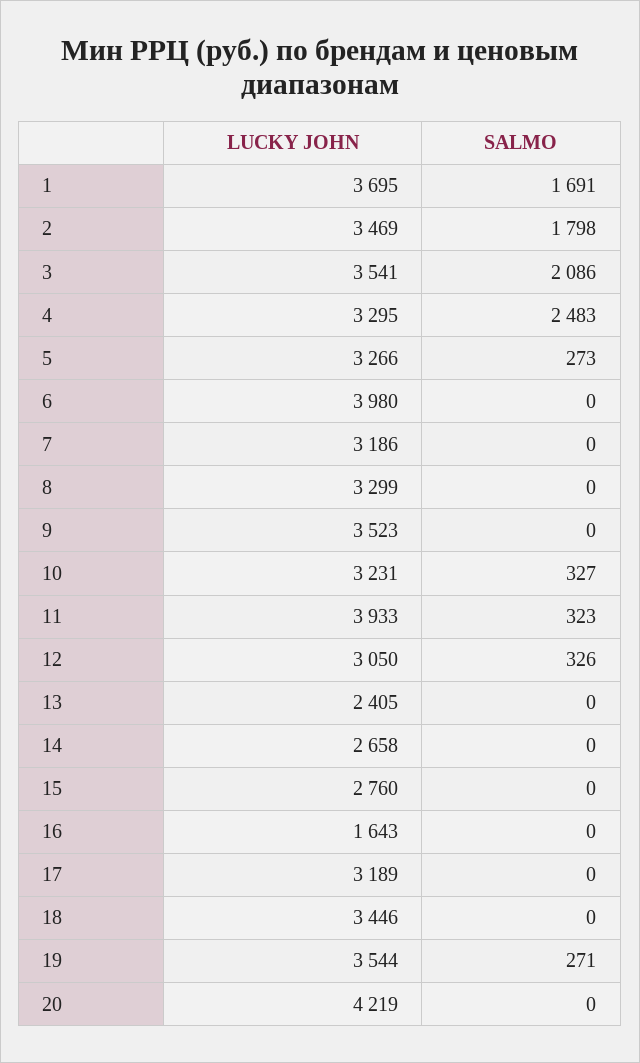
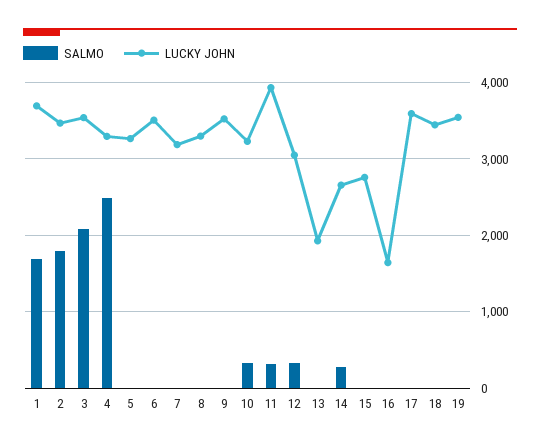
SALMO, 5: 273 -> 0
LUCKY JOHN, 6: 3980 -> 3500
LUCKY JOHN, 13: 2405 -> 1900
SALMO, 14: 0 -> 300
LUCKY JOHN, 17: 3189 -> 3600
SALMO, 19: 271 -> 0
LUCKY JOHN, 20: 4219 -> none
SALMO, 20: 0 -> none

